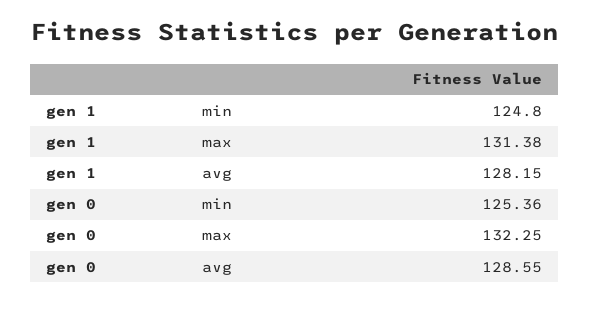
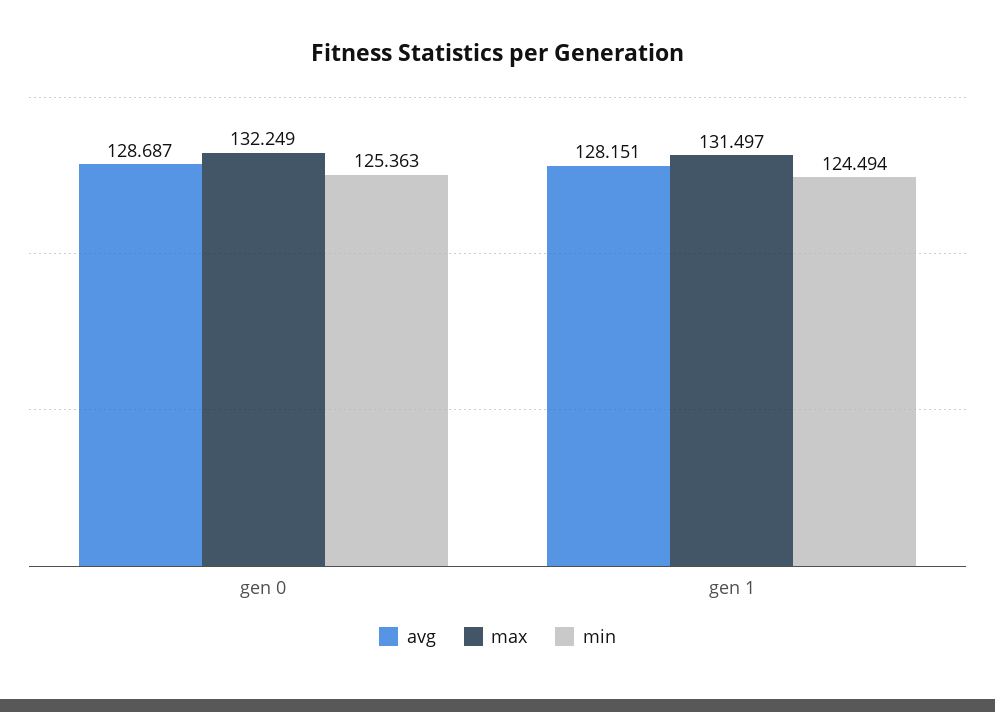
min, gen 1: 124.8 -> 124.494
max, gen 1: 131.38 -> 131.497
avg, gen 0: 128.55 -> 128.687

